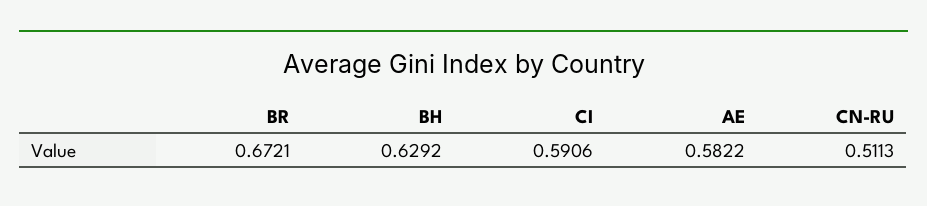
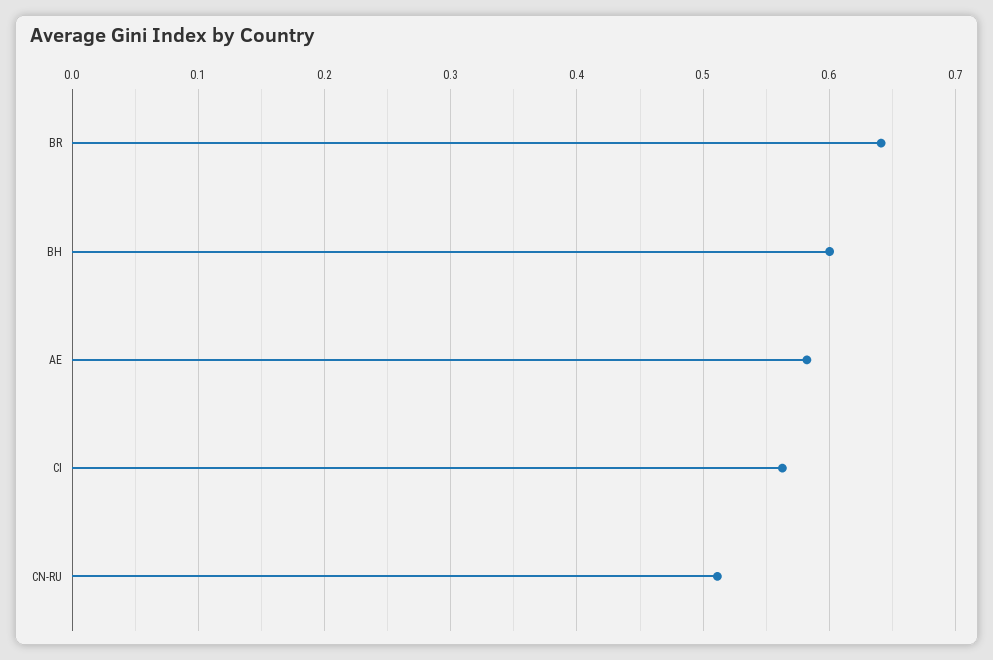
BR: 0.6721 -> 0.64
BH: 0.6292 -> 0.6
CI: 0.5906 -> 0.56

